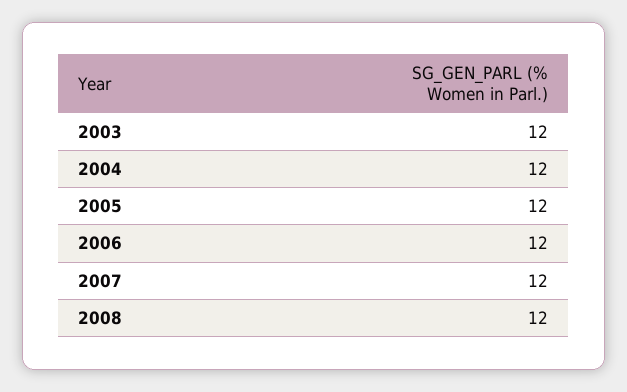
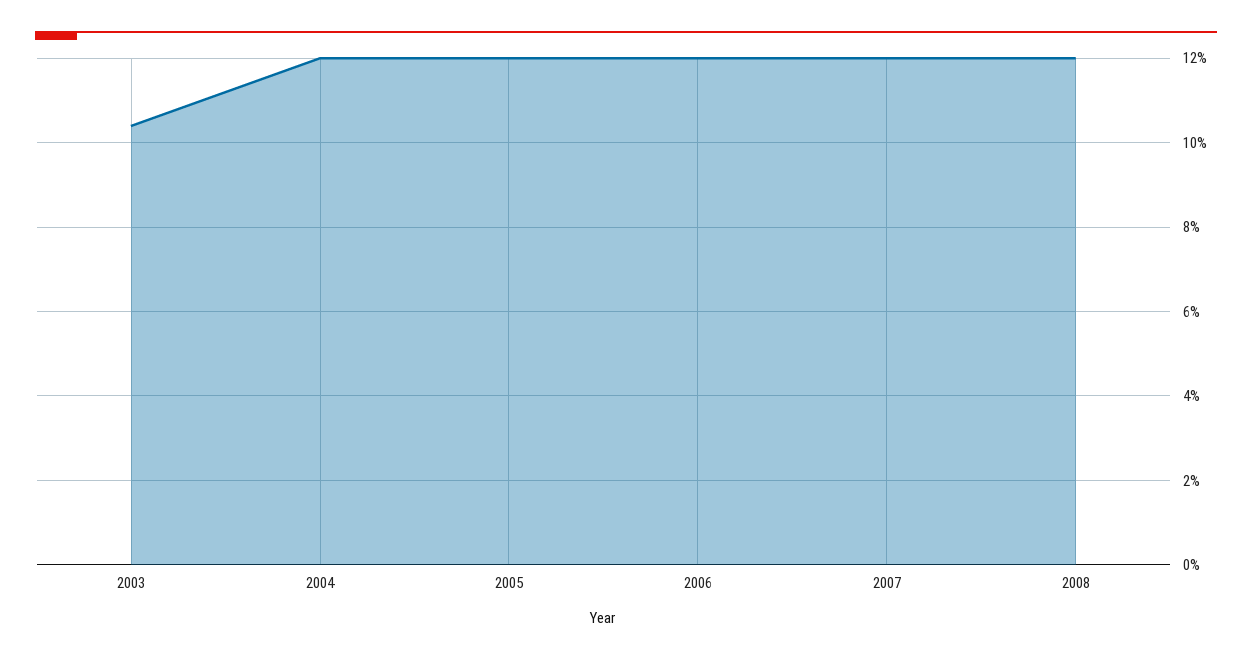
2003: 12 -> 10.5

